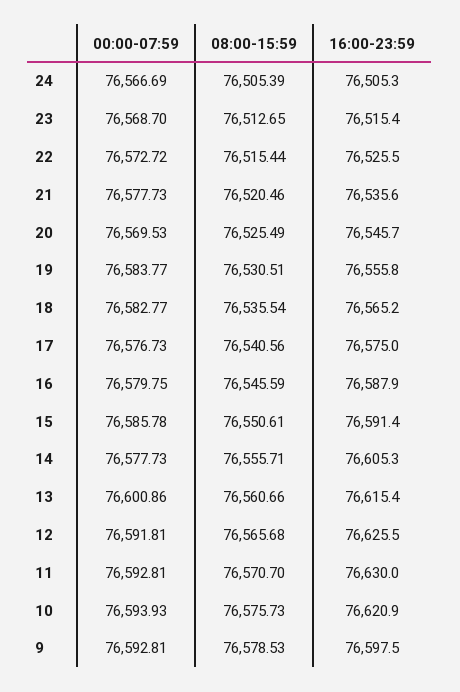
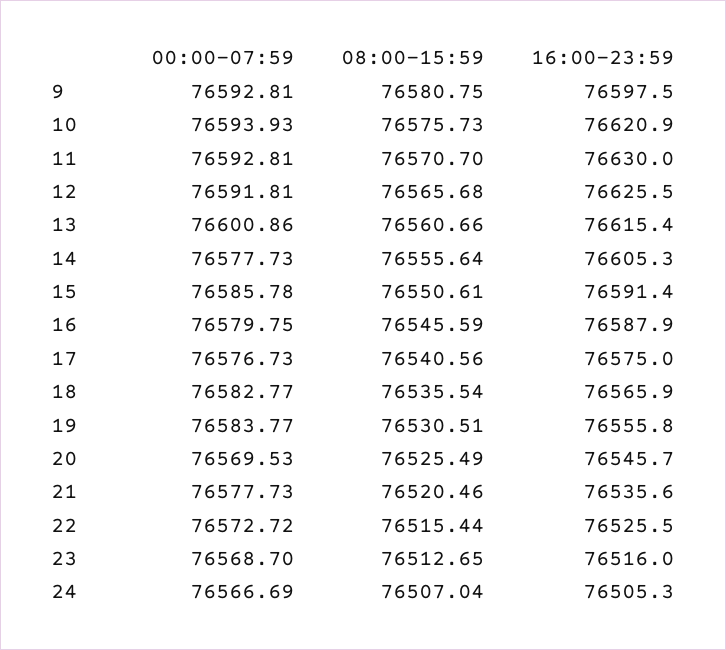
08:00-15:59, 24: 76505.39 -> 76507.04
16:00-23:59, 23: 76515.4 -> 76516
16:00-23:59, 18: 76565.2 -> 76565.9
08:00-15:59, 14: 76555.71 -> 76555.64
08:00-15:59, 9: 76578.53 -> 76580.75

